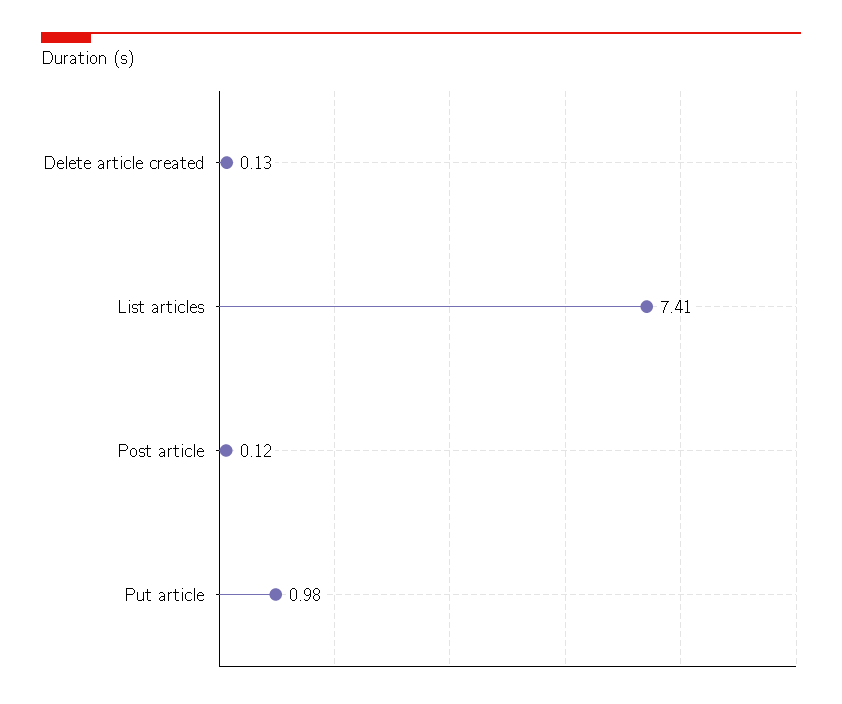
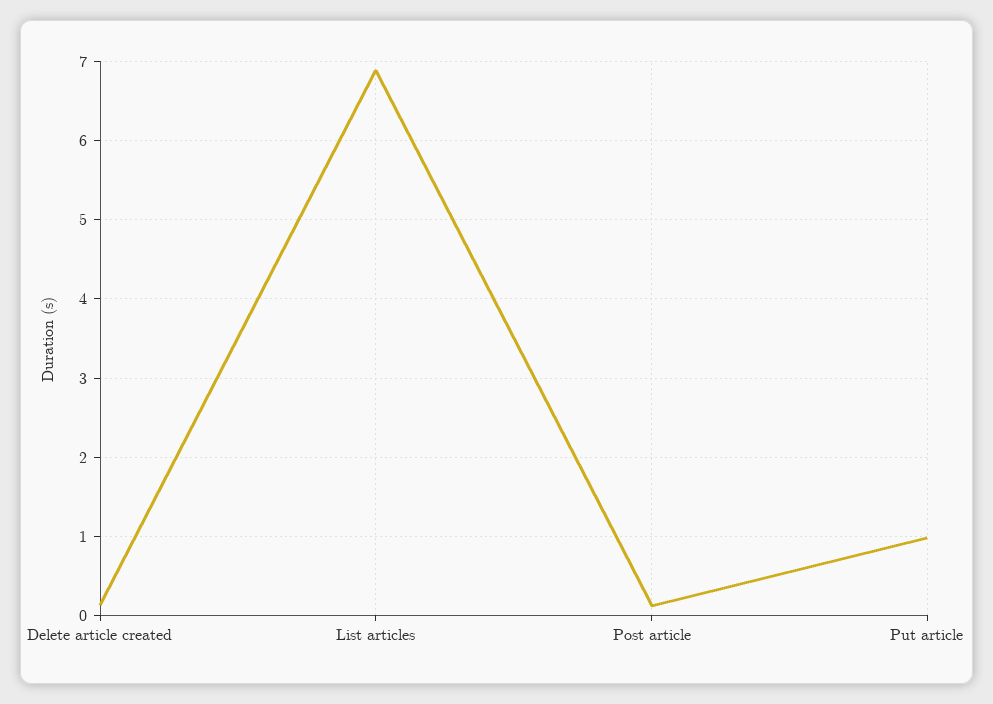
List articles: 7.41 -> 6.9

